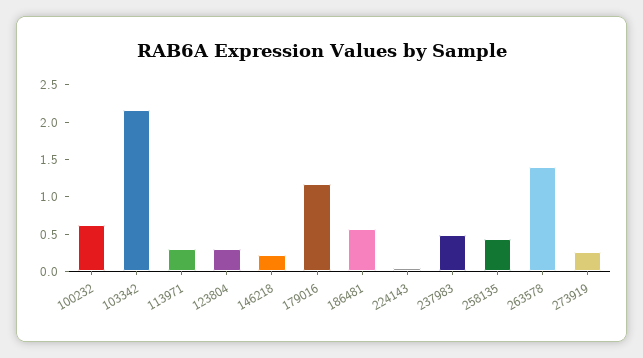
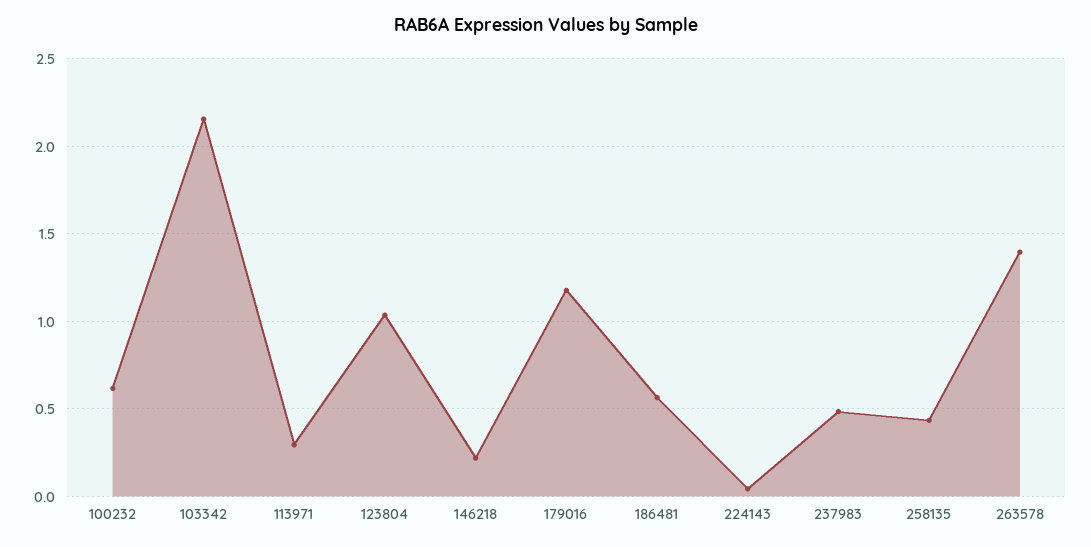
123804: 0.25 -> 1.05
273919: 0.25 -> none

